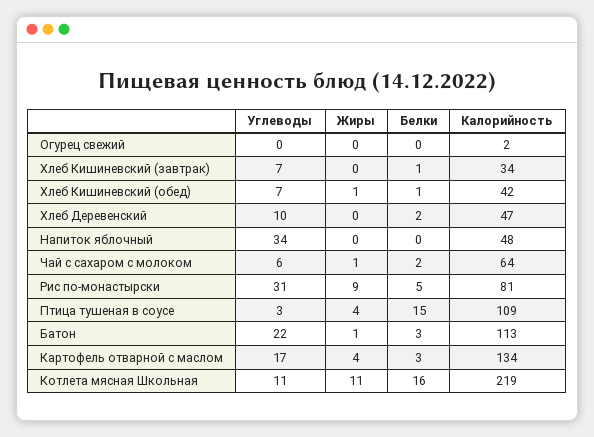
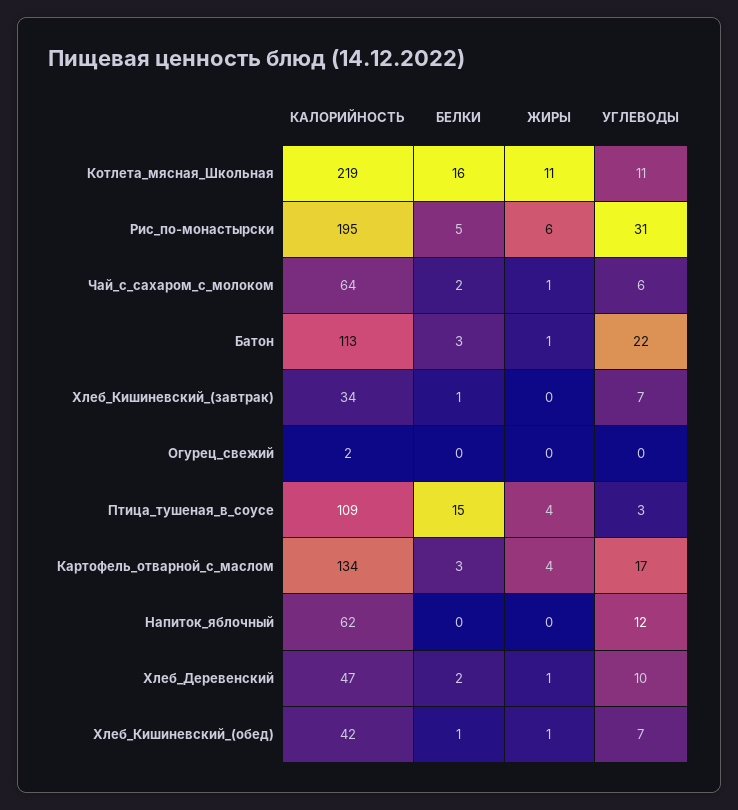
Жиры, Хлеб Деревенский: 0 -> 1
Углеводы, Напиток яблочный: 34 -> 12
Калорийность, Напиток яблочный: 48 -> 62
Жиры, Рис по-монастырски: 9 -> 6
Калорийность, Рис по-монастырски: 81 -> 195

